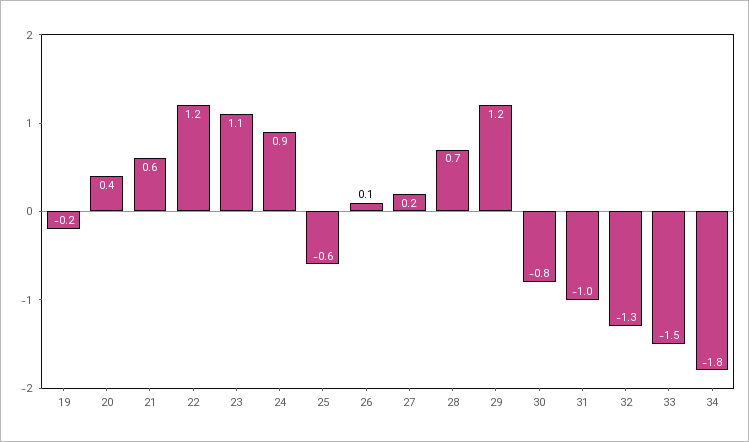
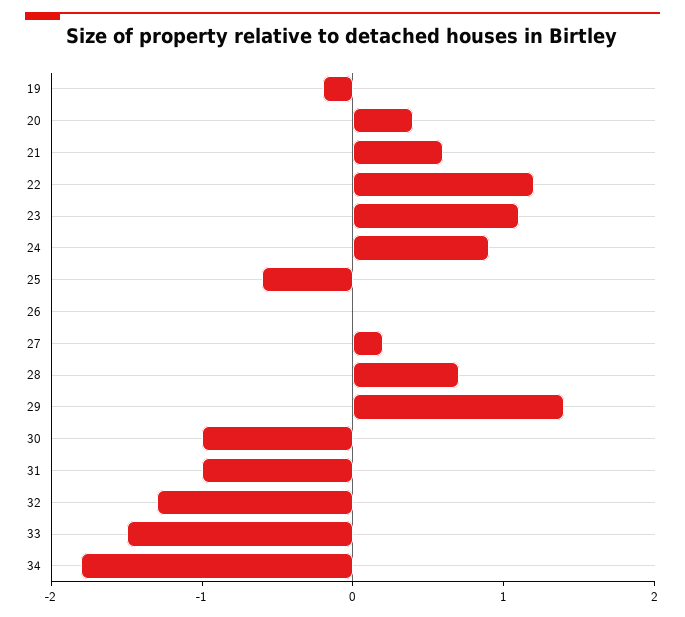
26: 0.1 -> 0
29: 1.2 -> 1.4
30: -0.8 -> -1

